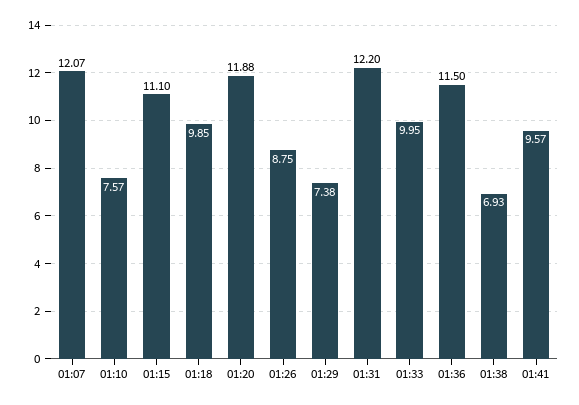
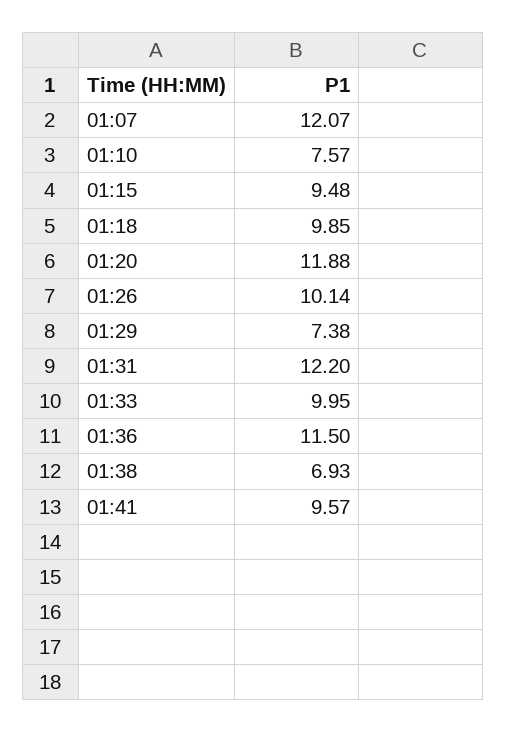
01:15: 11.1 -> 9.48
01:26: 8.75 -> 10.14

